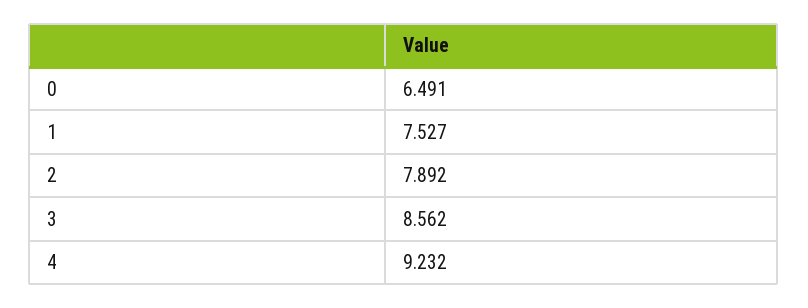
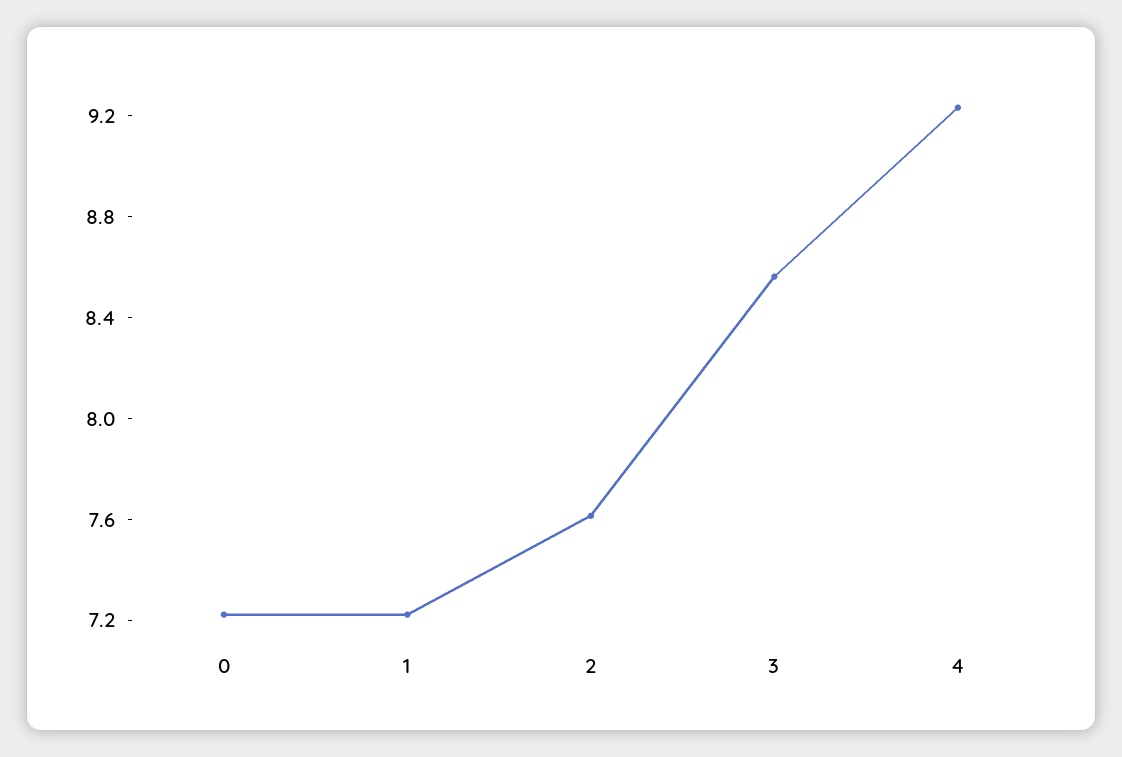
0: 6.491 -> 7.2
1: 7.527 -> 7.2
2: 7.892 -> 7.6

